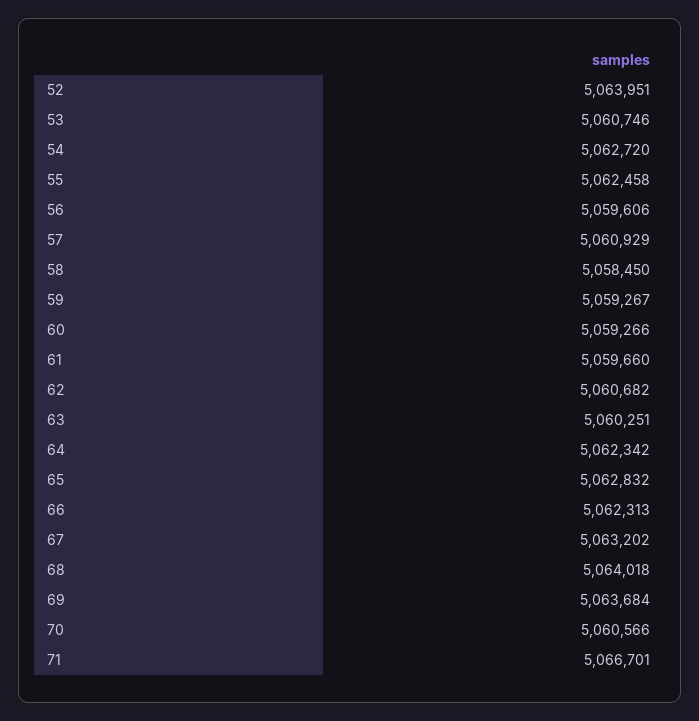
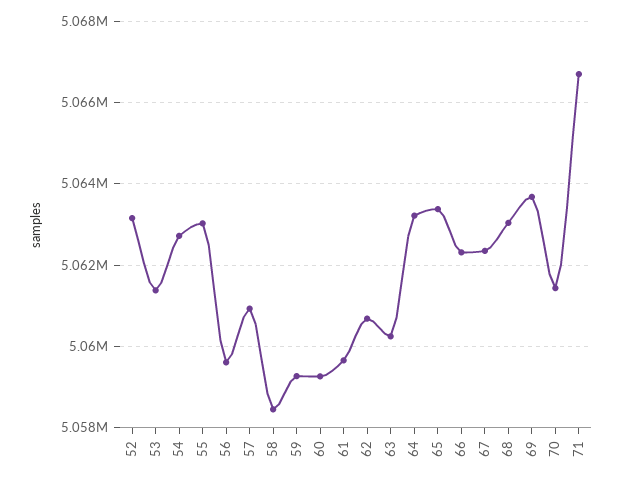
52: 5063951 -> 5063200
53: 5060746 -> 5061400
55: 5062458 -> 5063000
64: 5062342 -> 5063200
65: 5062832 -> 5063400
67: 5063202 -> 5062400
68: 5064018 -> 5063000
70: 5060566 -> 5061400

